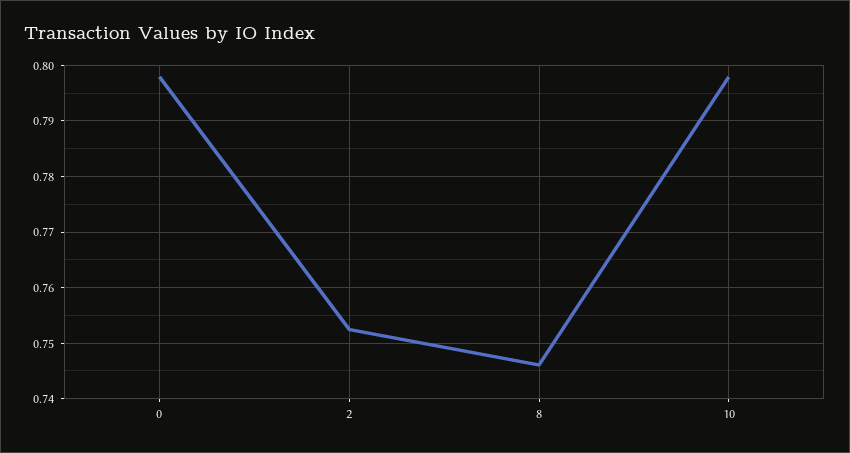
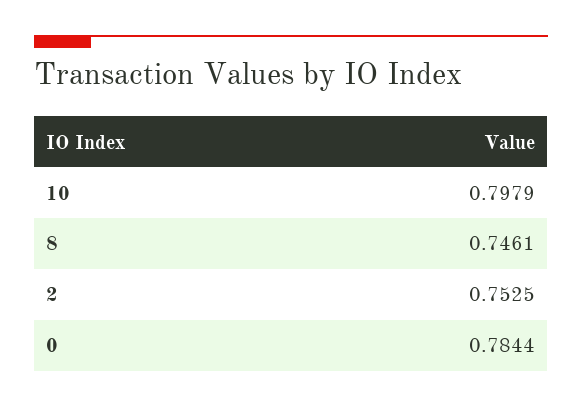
0: 0.798 -> 0.7844

